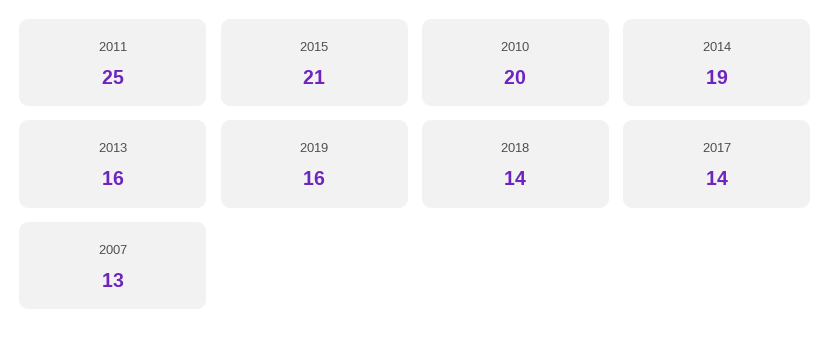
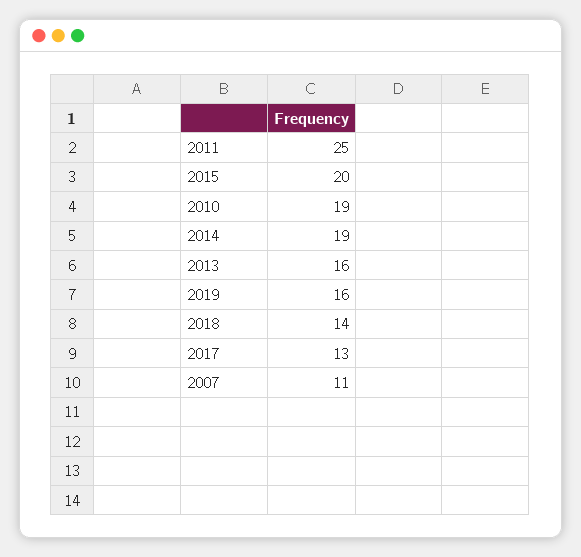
2015: 21 -> 20
2010: 20 -> 19
2017: 14 -> 13
2007: 13 -> 11

